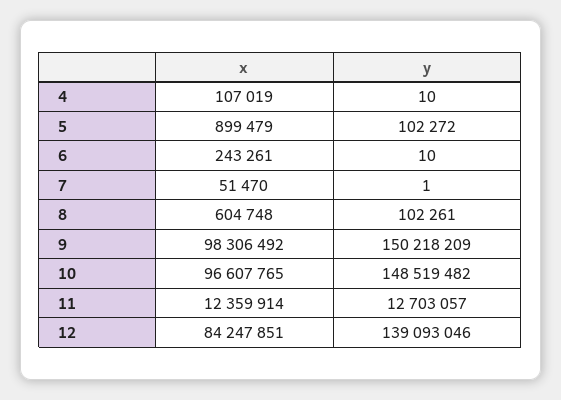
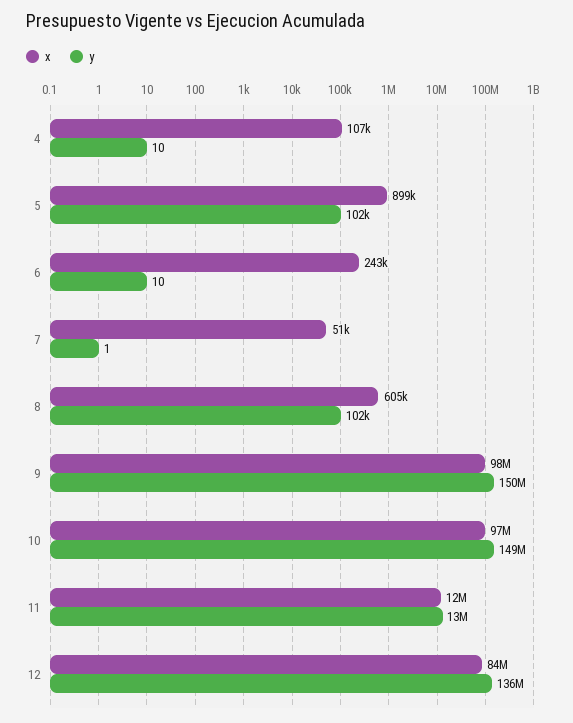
y, 12: 139093046 -> 136000000

